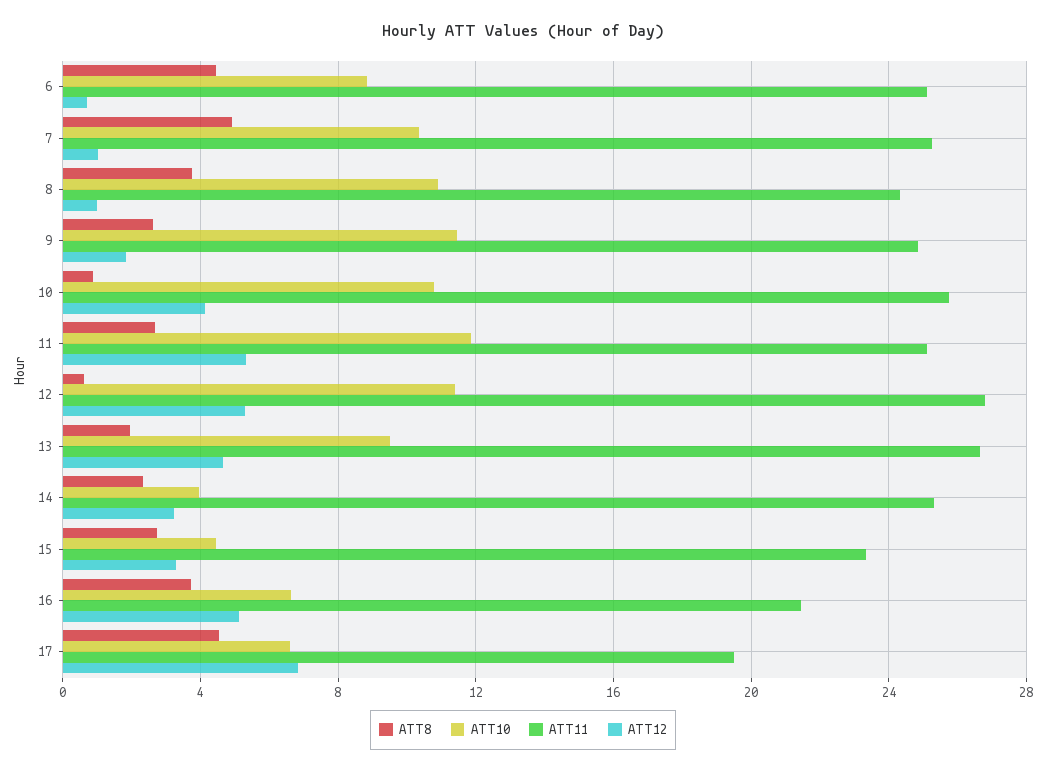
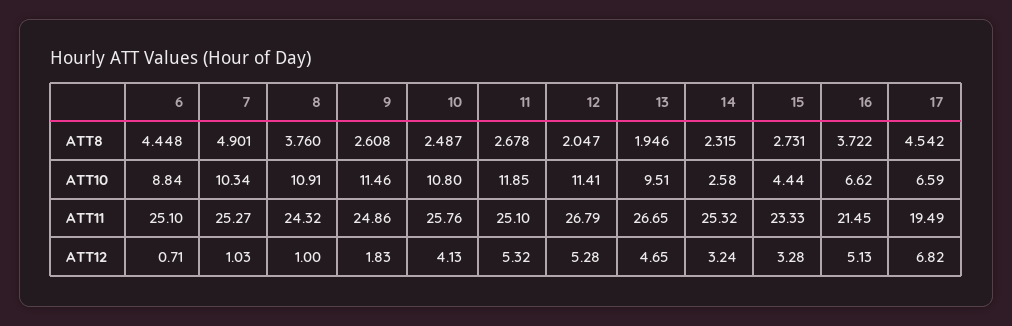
ATT8, 10: 1 -> 2.487
ATT8, 12: 0.5 -> 2.047
ATT10, 14: 4 -> 2.58

